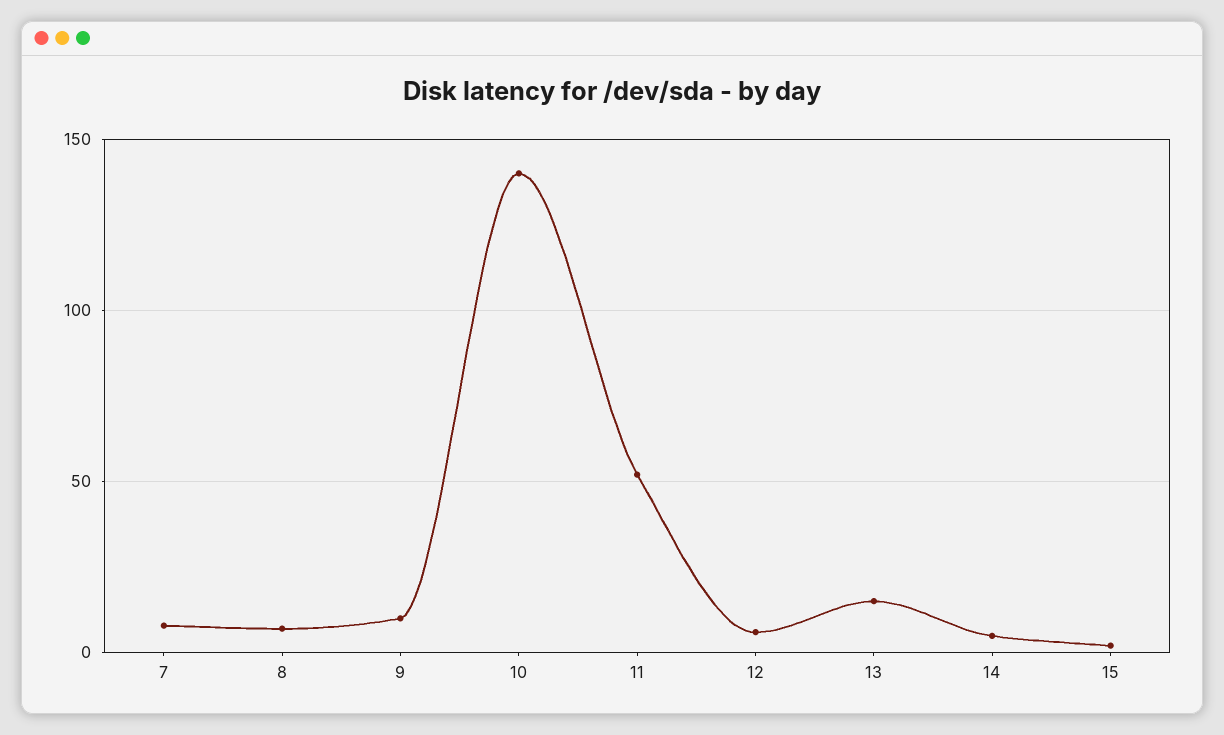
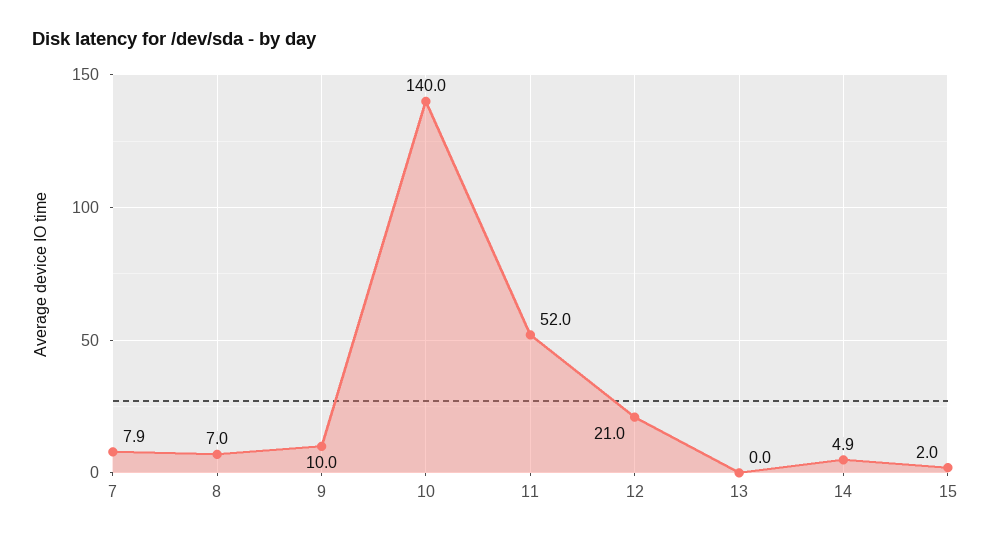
12: 5 -> 21
13: 15 -> 0

